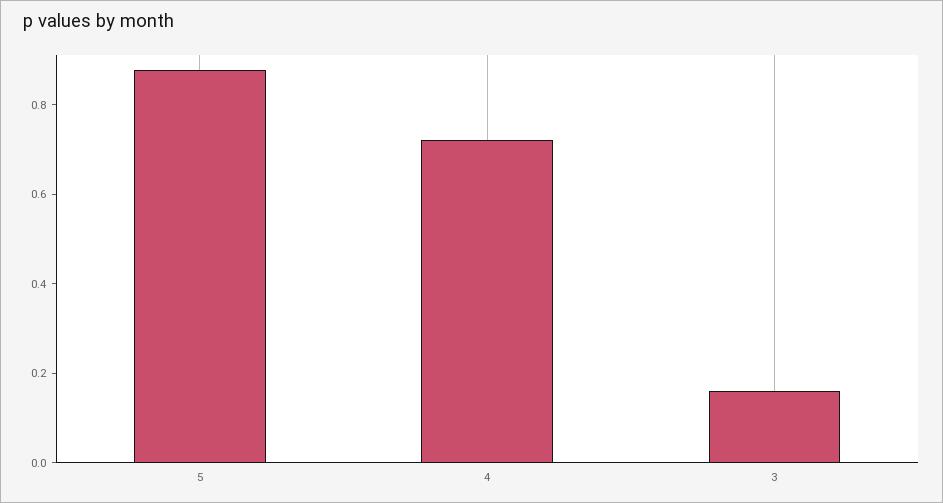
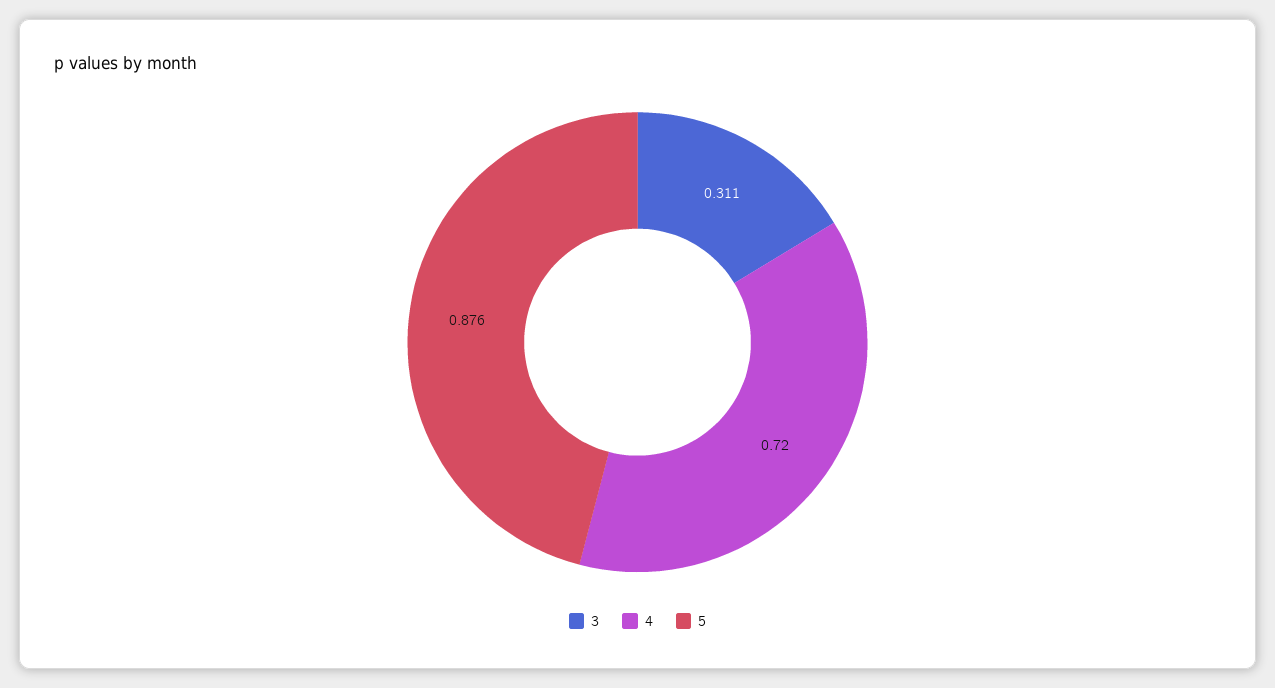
3: 0.15 -> 0.311

